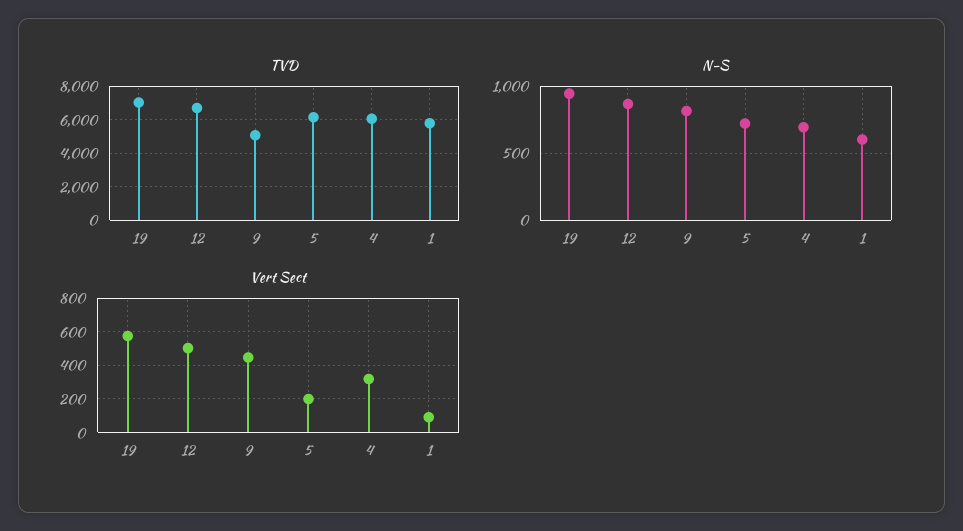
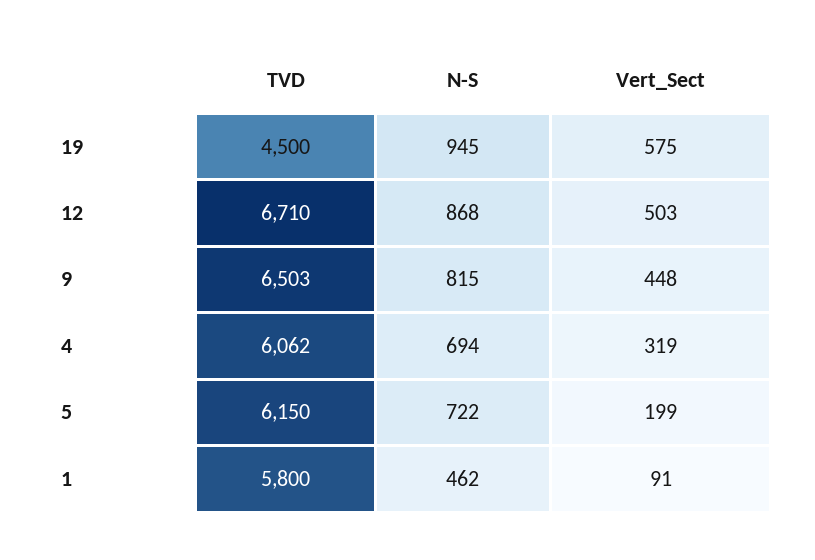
TVD, 19: 7000 -> 4500
TVD, 9: 5000 -> 6503
N-S, 1: 600 -> 462

